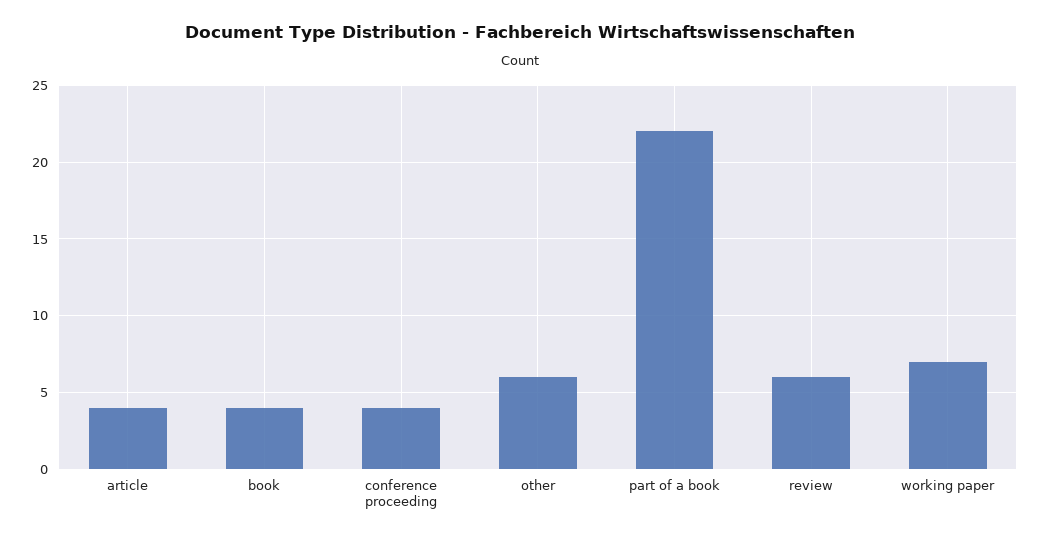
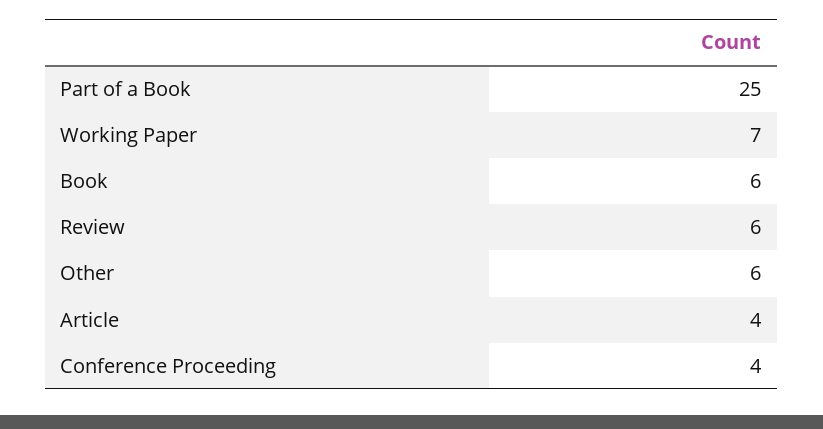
book: 4 -> 6
part of a book: 22 -> 25

